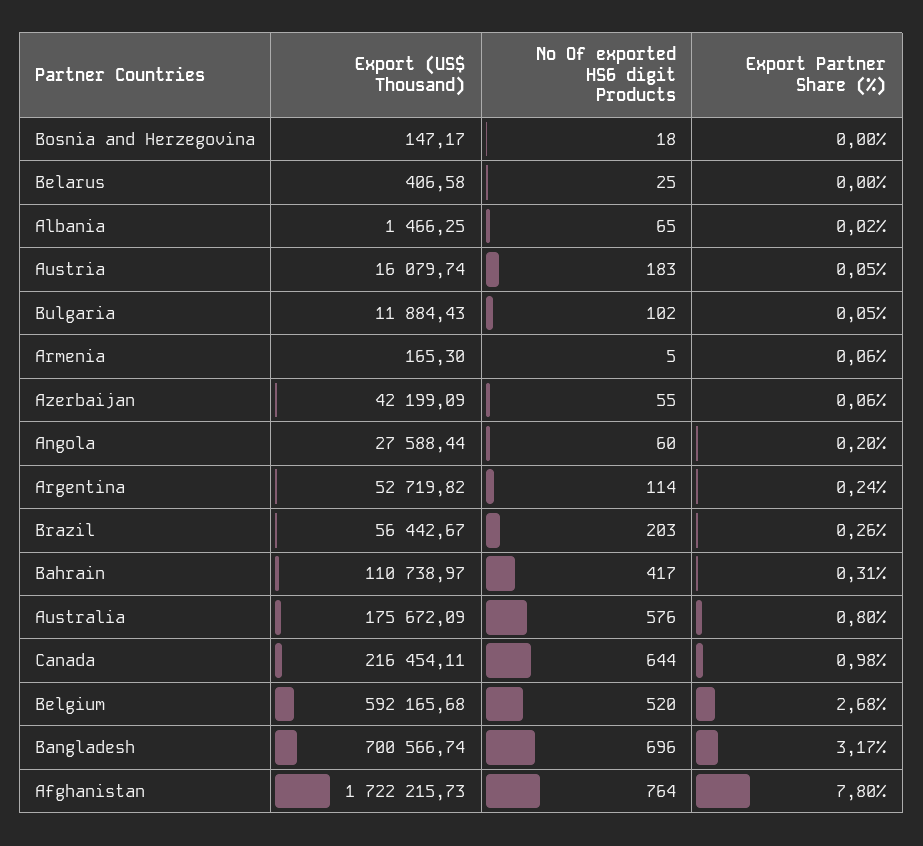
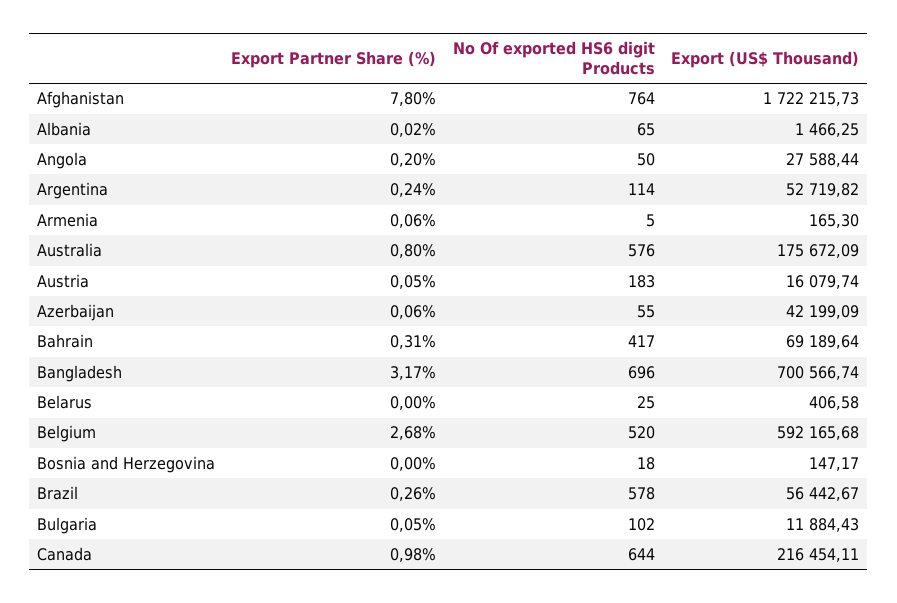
No Of exported HS6 digit Products, Angola: 60 -> 50
No Of exported HS6 digit Products, Brazil: 203 -> 578
Export (US$ Thousand), Bahrain: 110738.97 -> 69189.64

